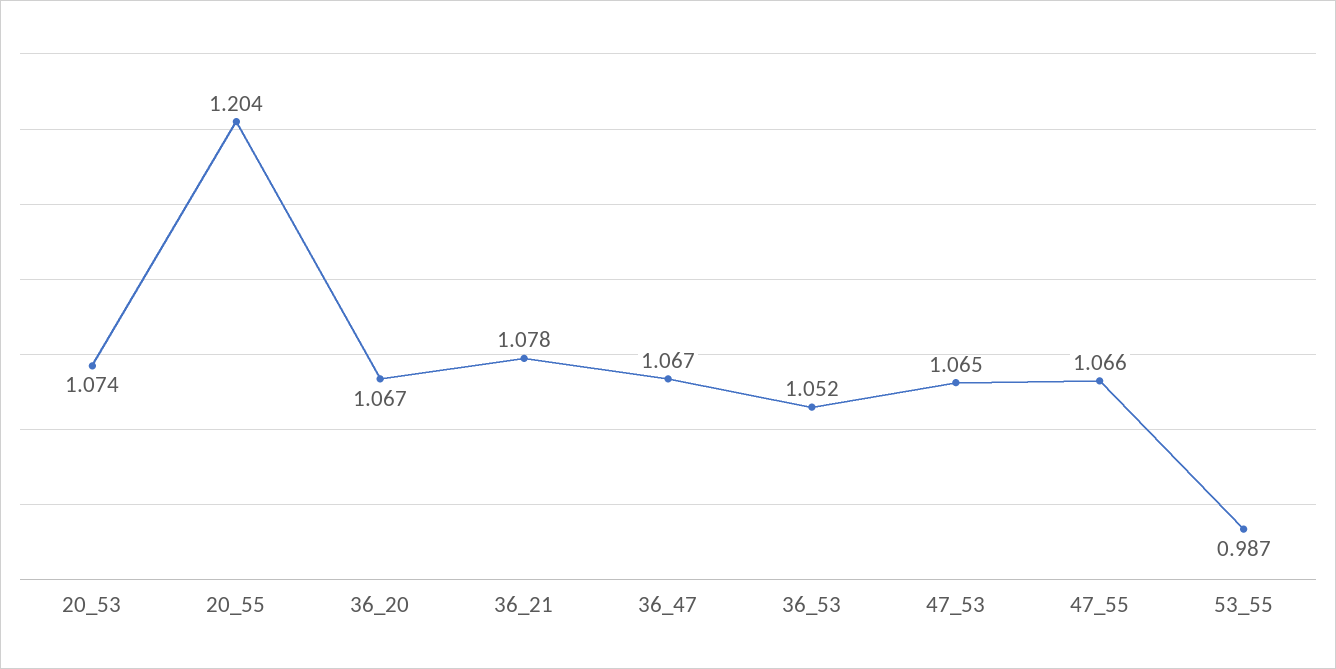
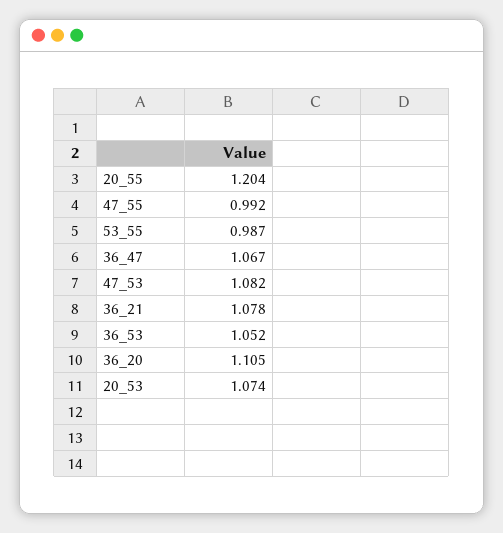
36_20: 1.067 -> 1.105
47_53: 1.065 -> 1.082
47_55: 1.066 -> 0.992

